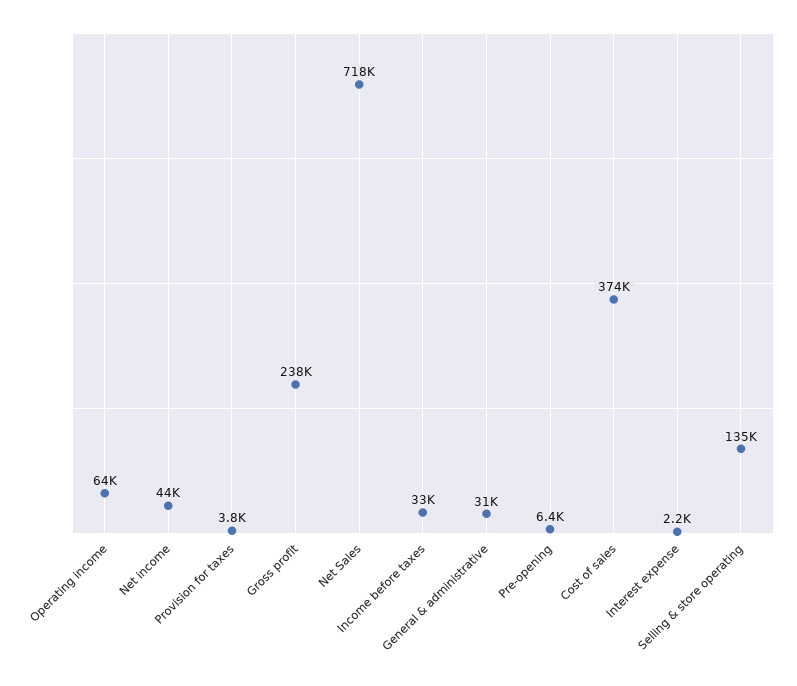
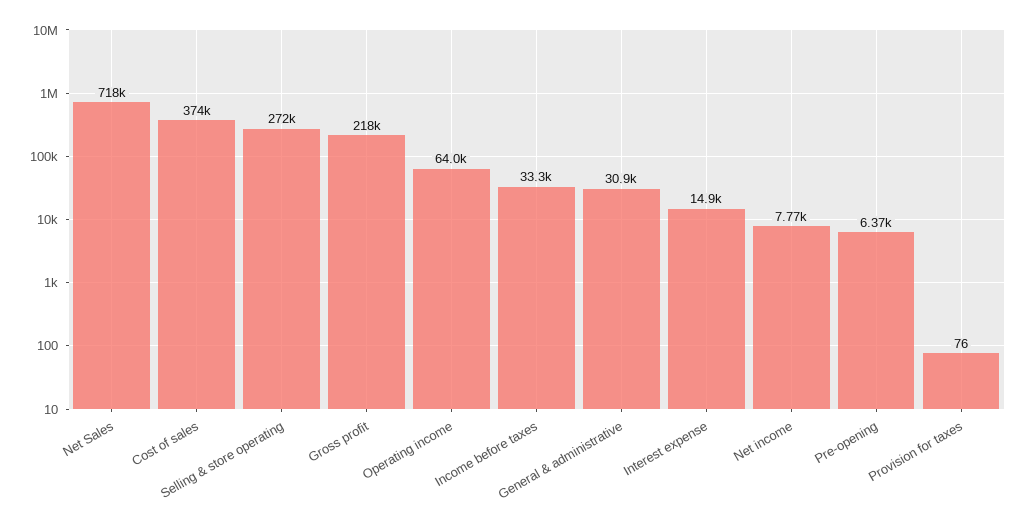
Net income: 44000 -> 7770
Provision for taxes: 3800 -> 76
Gross profit: 238000 -> 218000
Interest expense: 2200 -> 14900
Selling & store operating: 135000 -> 272000

